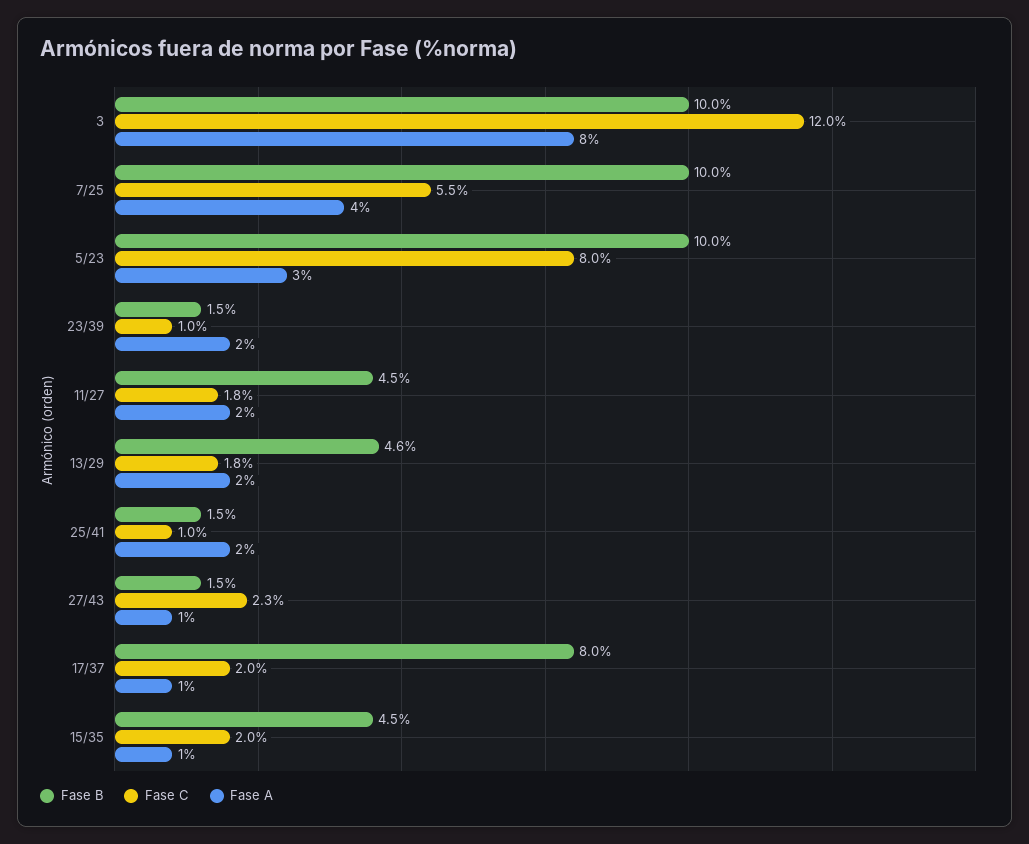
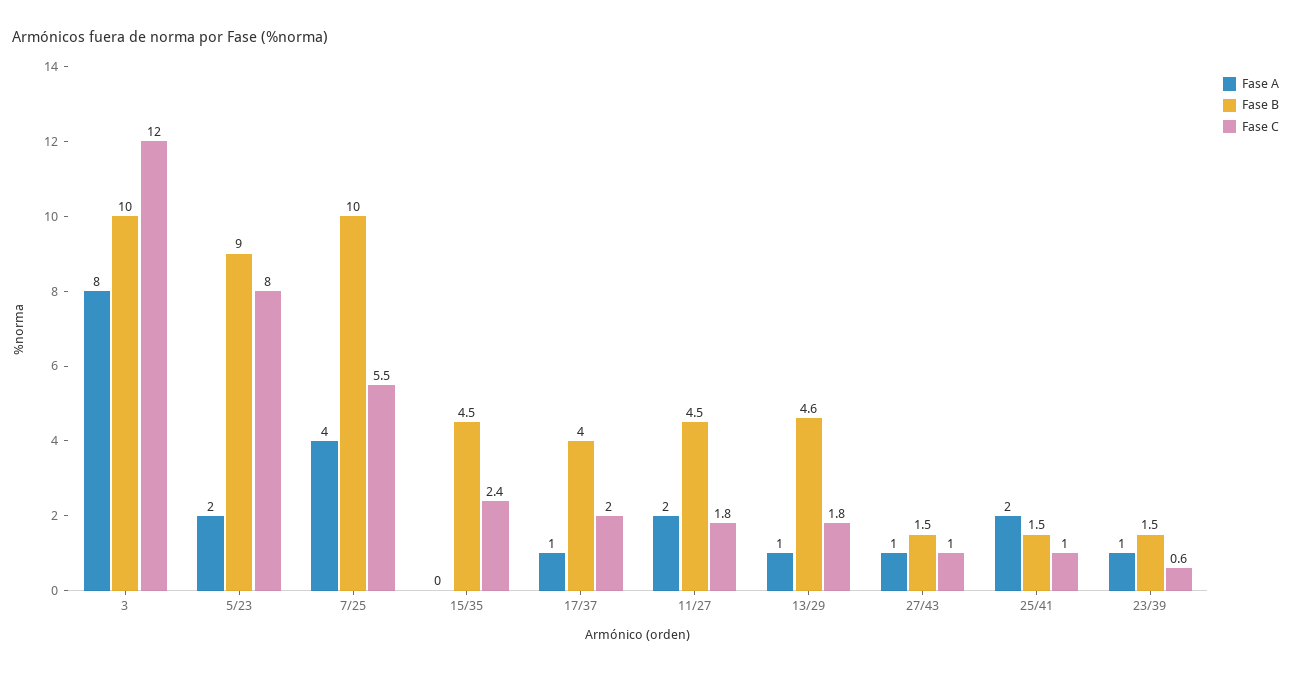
Fase B, 5/23: 10 -> 9
Fase A, 5/23: 3 -> 2
Fase C, 23/39: 1 -> 0.6
Fase A, 23/39: 2 -> 1
Fase A, 13/29: 2 -> 1
Fase C, 27/43: 2.3 -> 1
Fase B, 17/37: 8 -> 4
Fase C, 15/35: 2 -> 2.4
Fase A, 15/35: 1 -> 0

